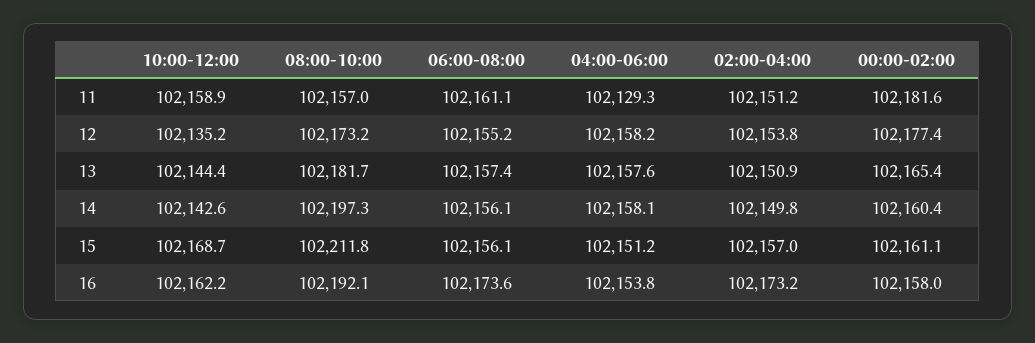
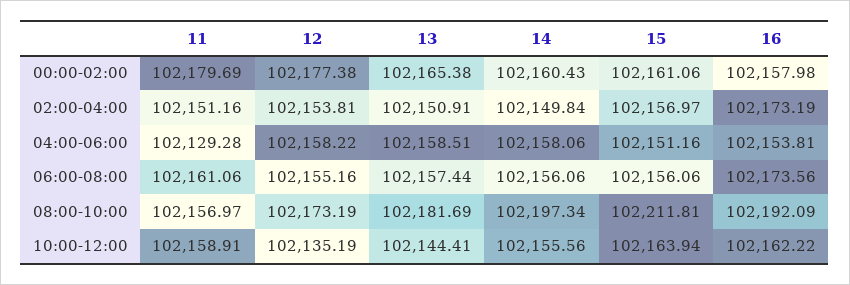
00:00-02:00, 11: 102181.6 -> 102179.69
04:00-06:00, 13: 102157.6 -> 102158.51
10:00-12:00, 14: 102142.6 -> 102155.56
10:00-12:00, 15: 102168.7 -> 102163.94

